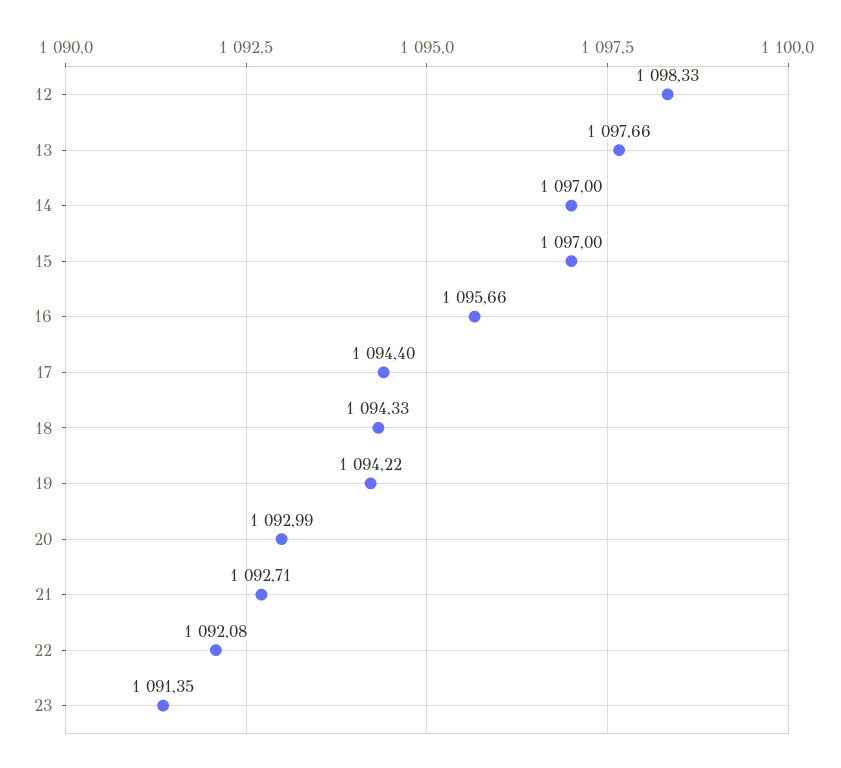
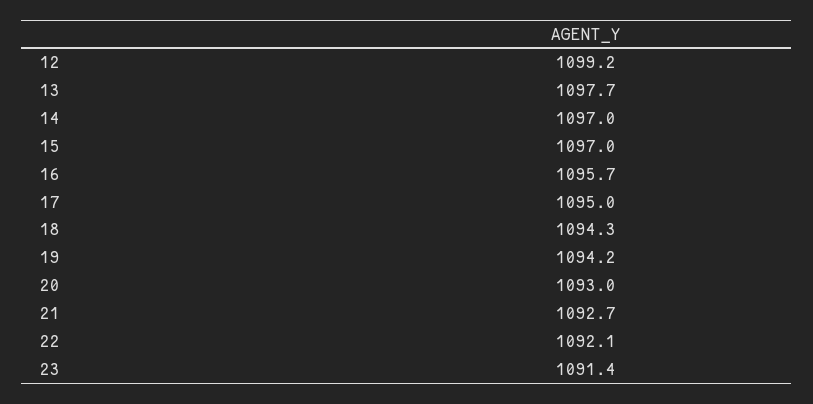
12: 1098.33 -> 1099.2
17: 1094.4 -> 1095

